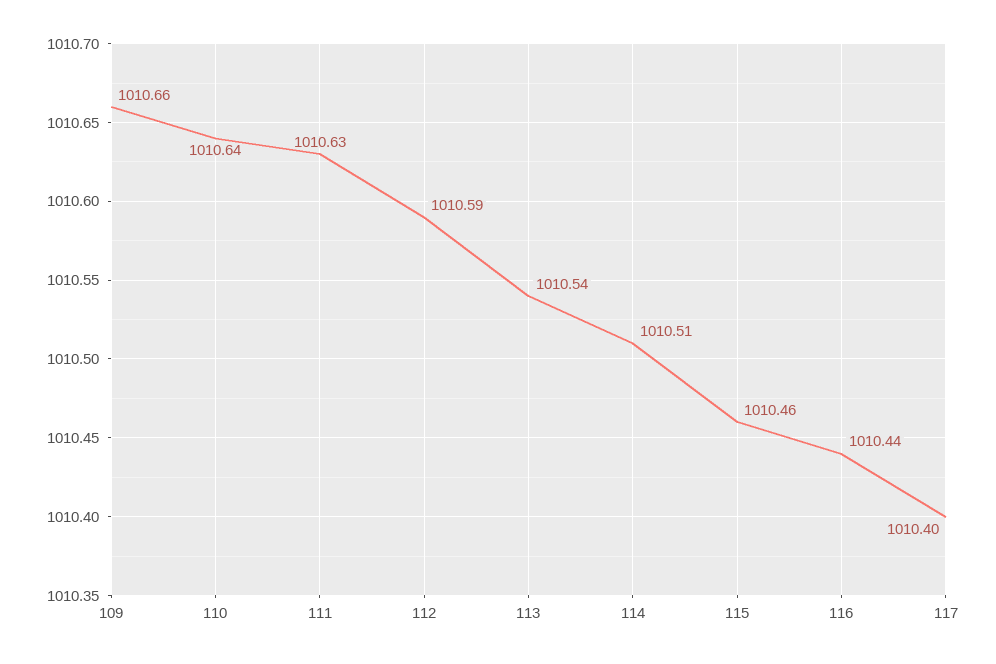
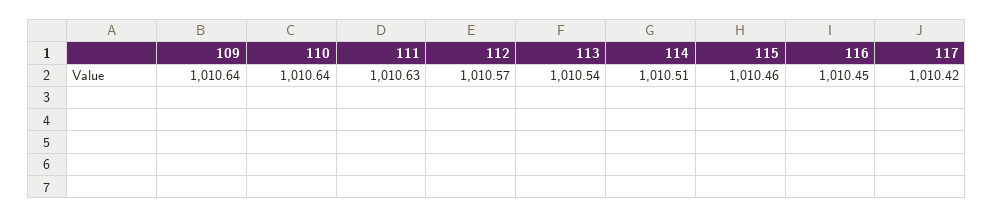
109: 1010.66 -> 1010.64
112: 1010.59 -> 1010.57
116: 1010.44 -> 1010.45
117: 1010.4 -> 1010.42

